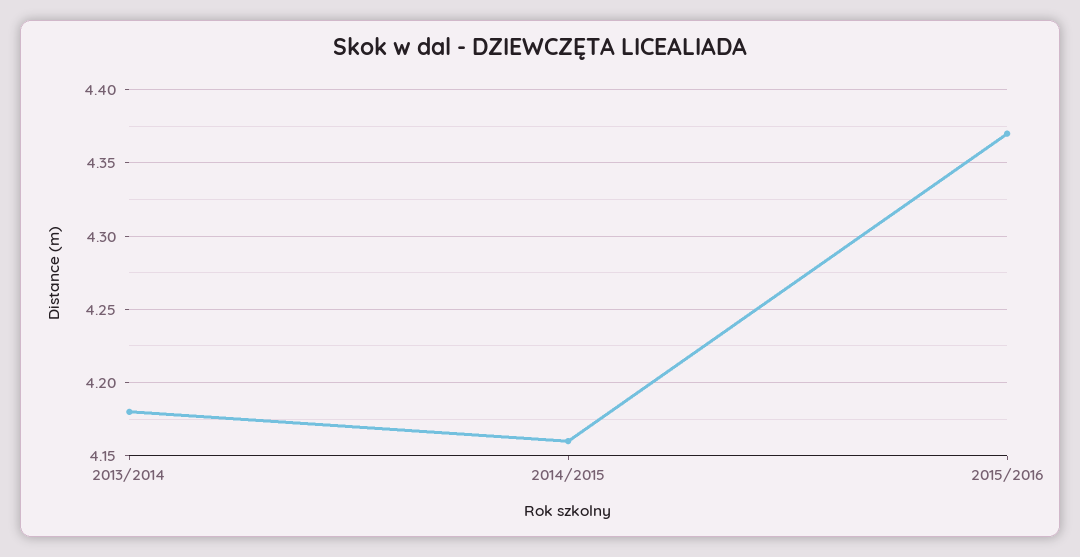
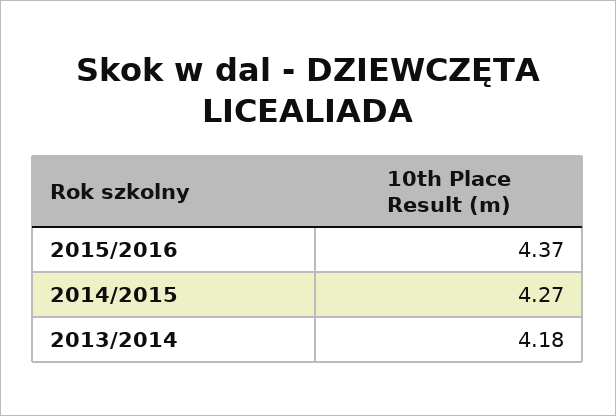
2014/2015: 4.16 -> 4.27

